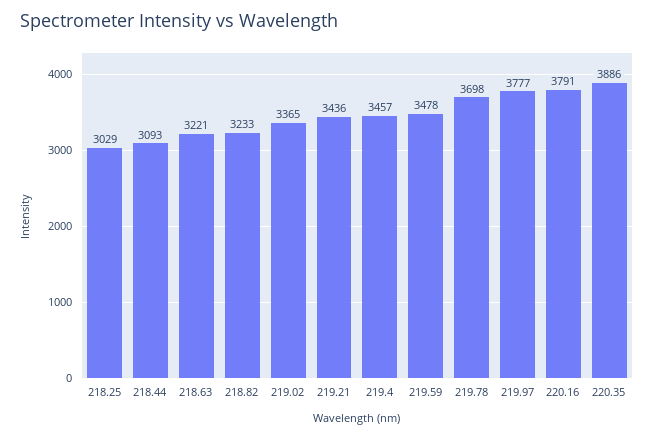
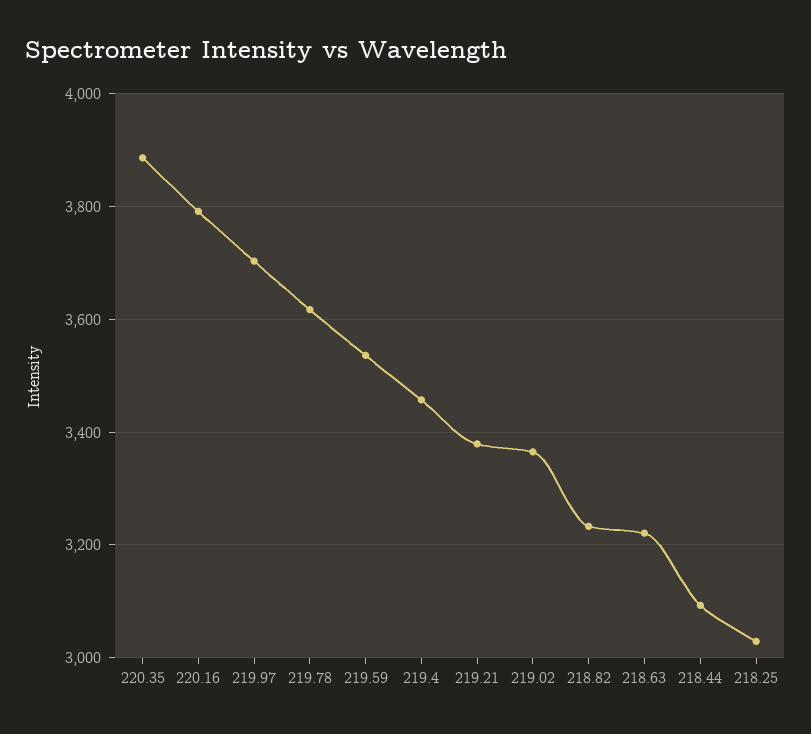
219.21: 3436 -> 3380
219.59: 3478 -> 3540
219.78: 3698 -> 3620
219.97: 3777 -> 3700

